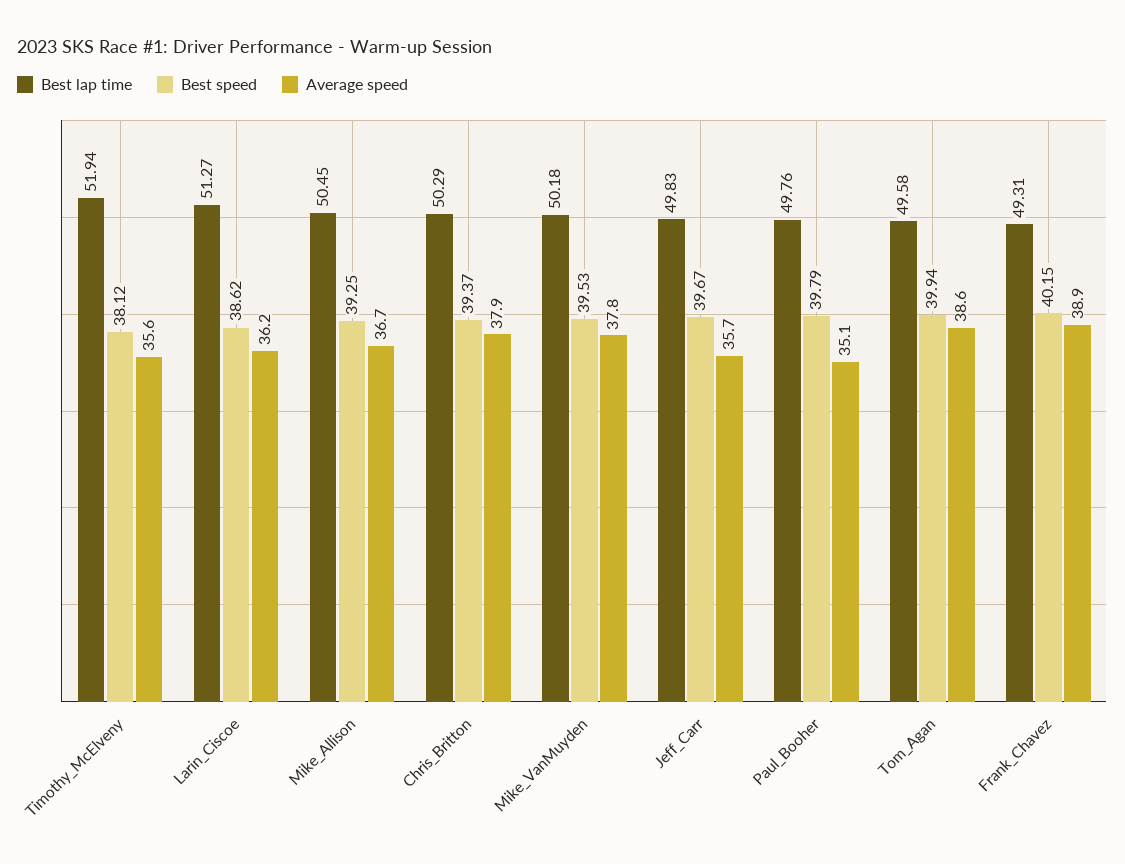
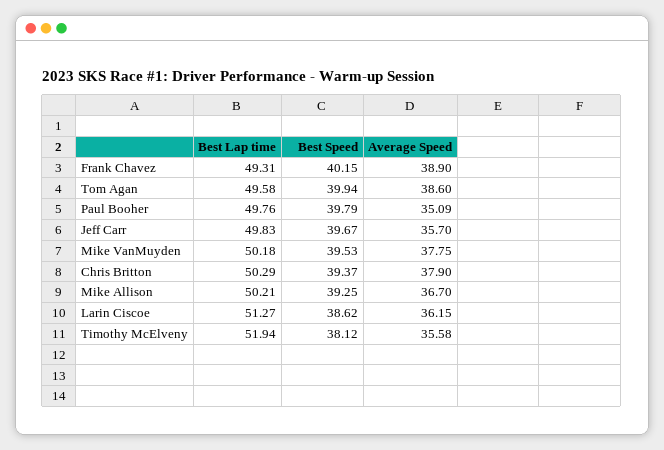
Best lap time, Mike_Allison: 50.45 -> 50.21

